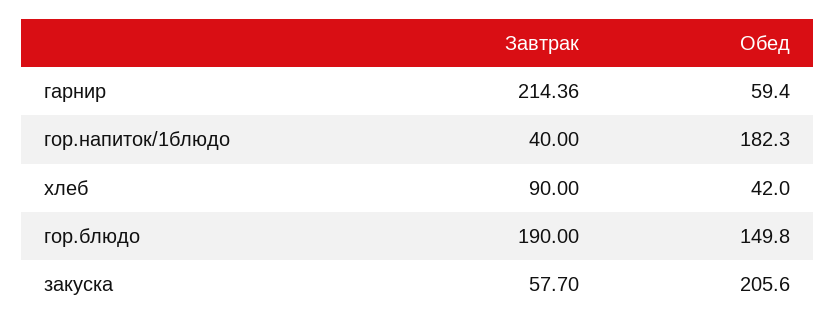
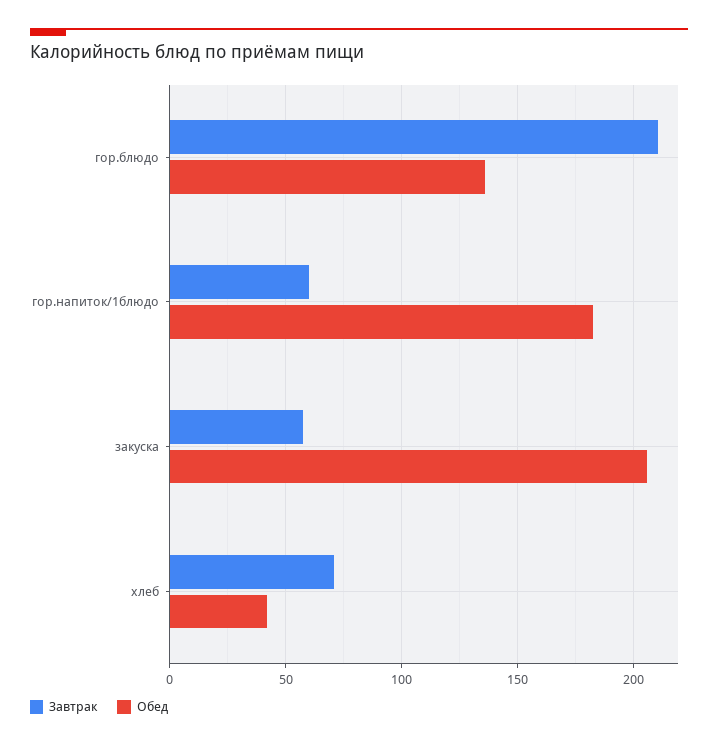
Завтрак, гарнир: 214.36 -> none
Обед, гарнир: 59.4 -> none
Завтрак, гор.напиток/1блюдо: 40 -> 60
Завтрак, хлеб: 90 -> 70
Завтрак, гор.блюдо: 190 -> 210
Обед, гор.блюдо: 149.8 -> 135

